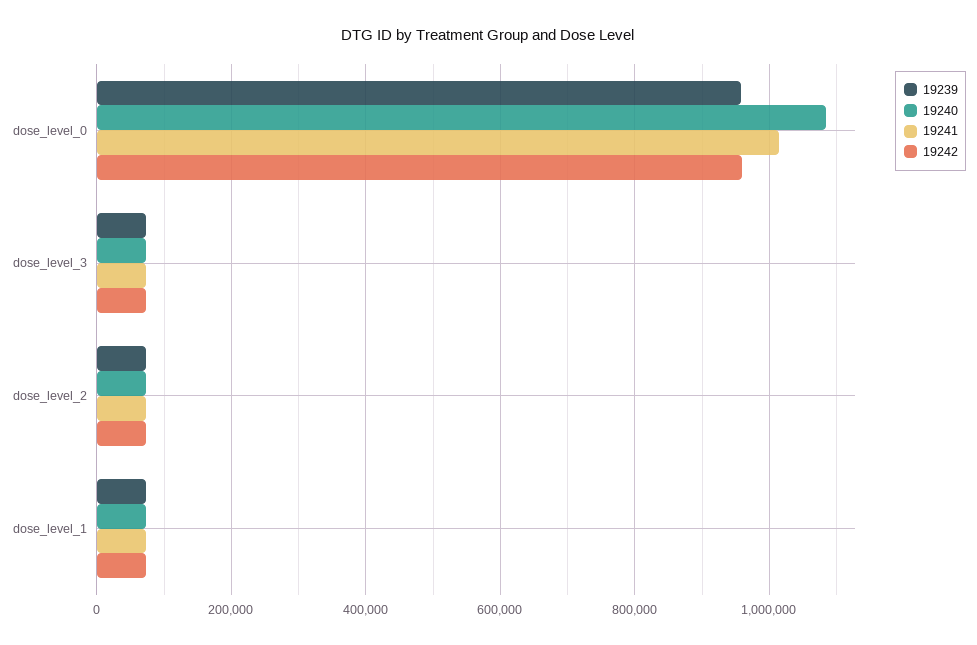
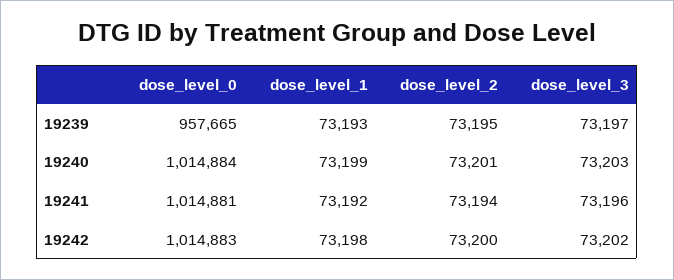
19240, dose_level_0: 1080000 -> 1014884
19242, dose_level_0: 960000 -> 1014883

